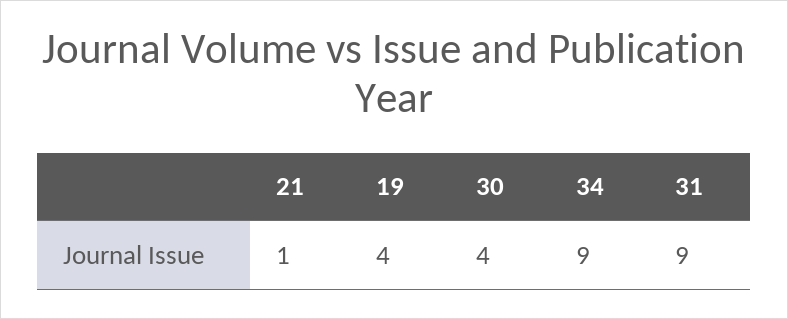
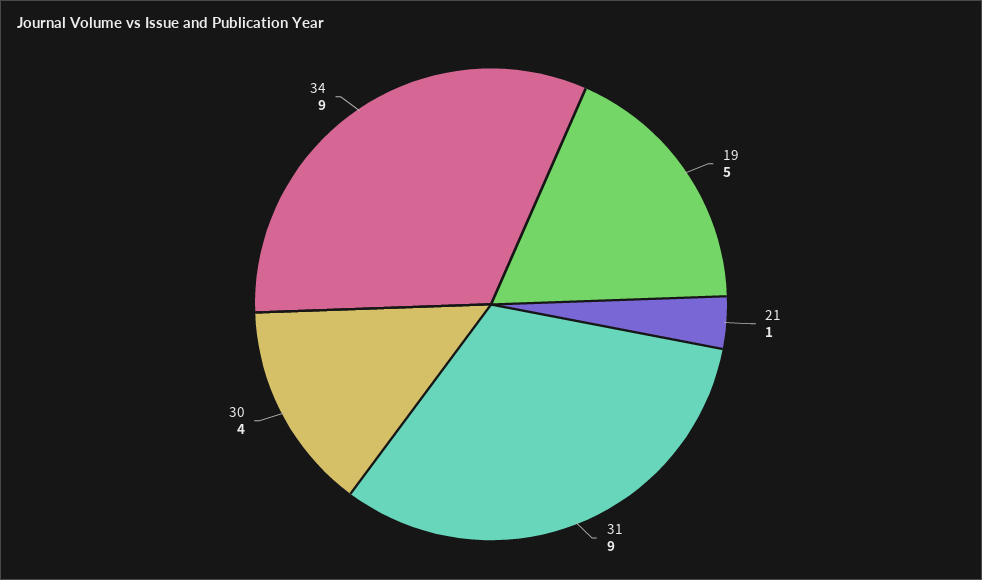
19: 4 -> 5

